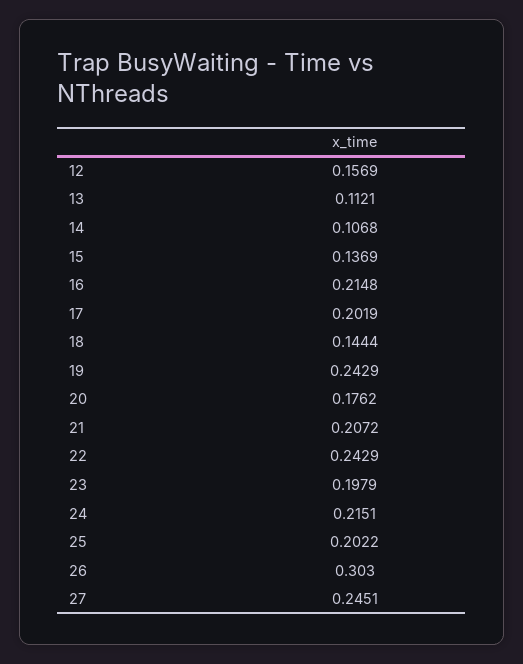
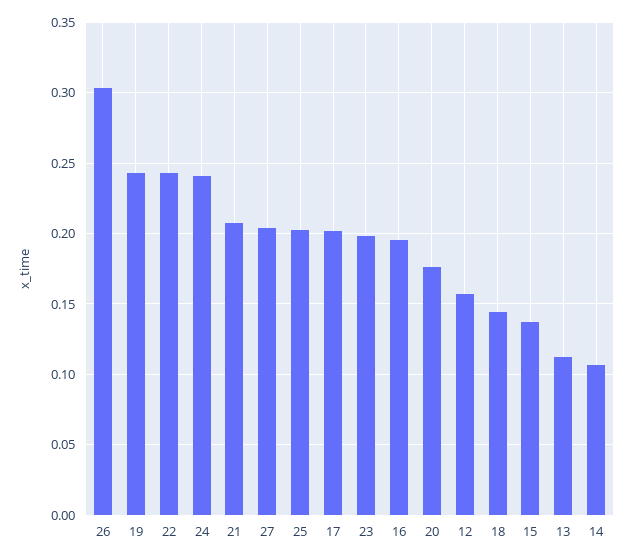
16: 0.2148 -> 0.195
24: 0.2151 -> 0.24
27: 0.2451 -> 0.205

